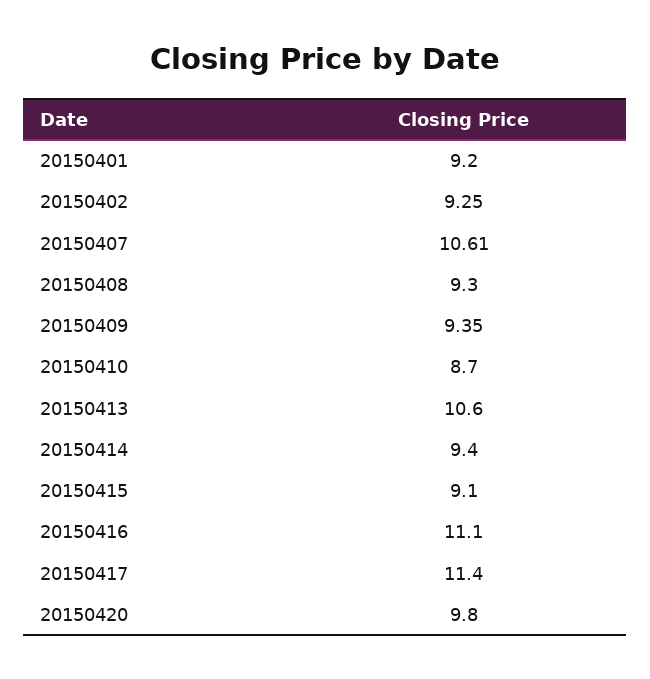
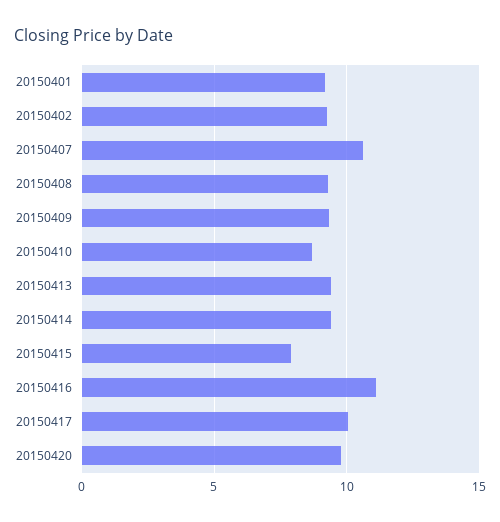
20150413: 10.6 -> 9.5
20150415: 9.1 -> 8
20150417: 11.4 -> 10

